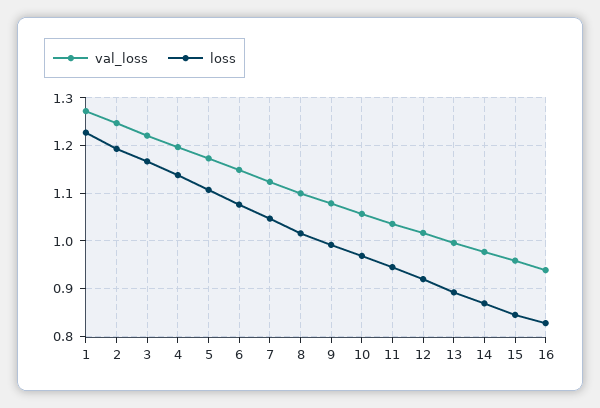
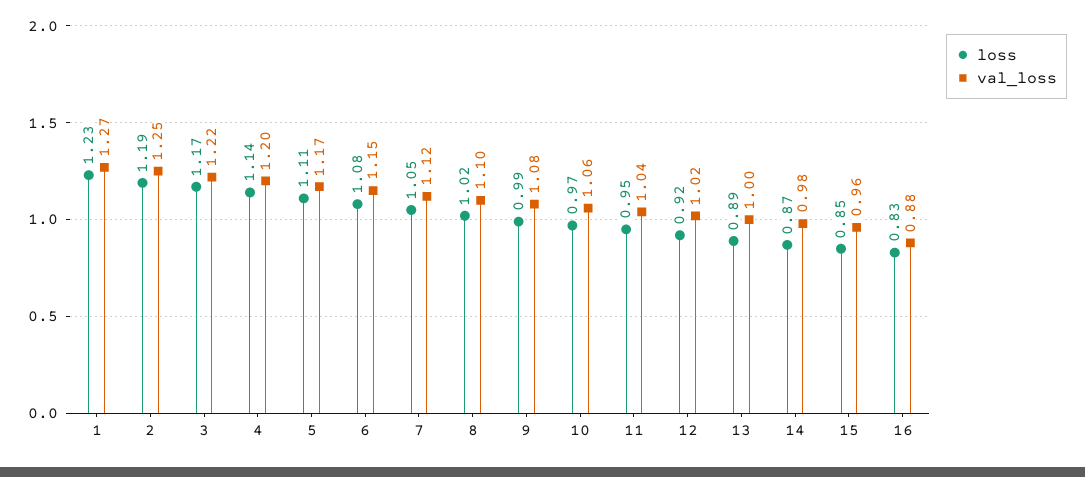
val_loss, 16: 0.94 -> 0.88

